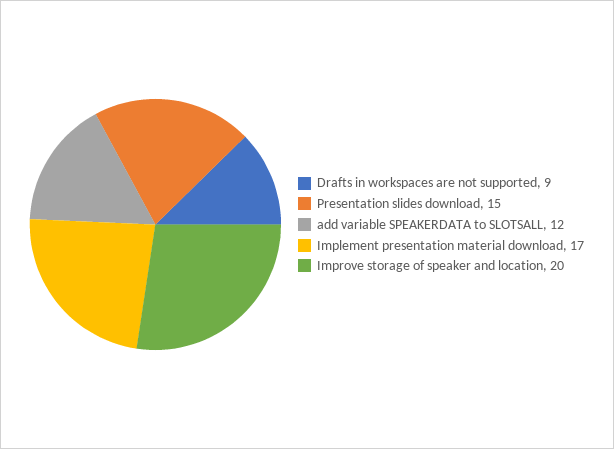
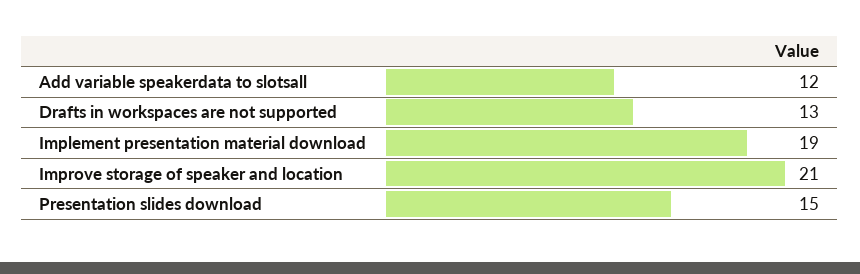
Drafts in workspaces are not supported: 9 -> 13
Implement presentation material download: 17 -> 19
Improve storage of speaker and location: 20 -> 21

